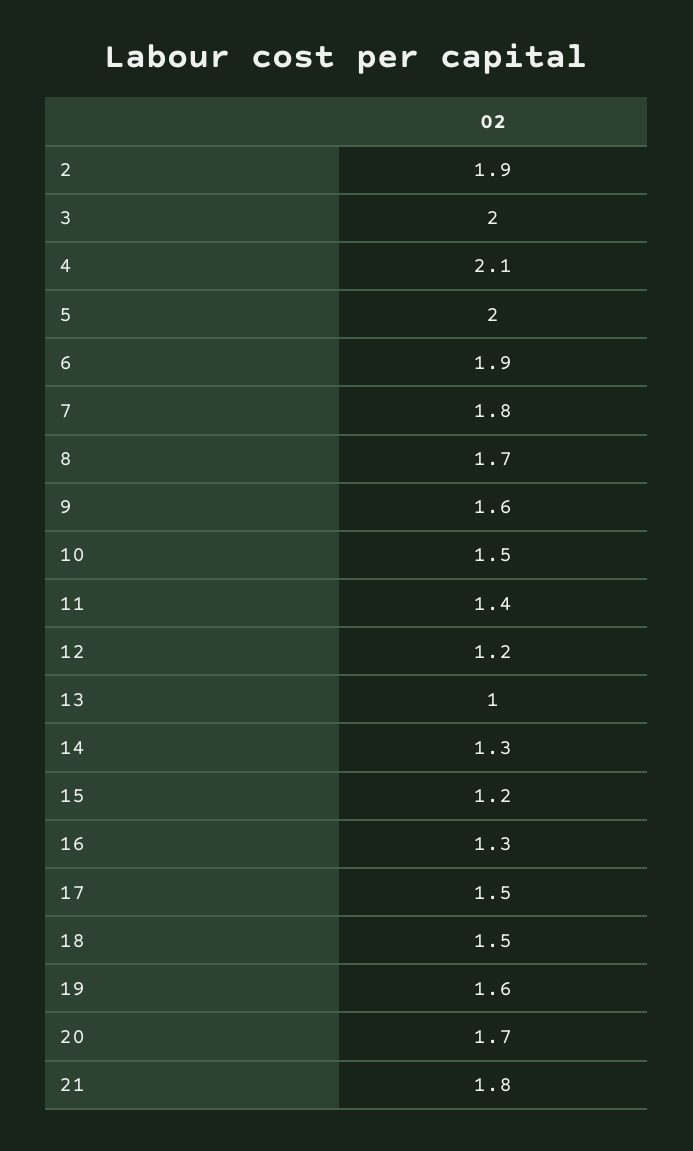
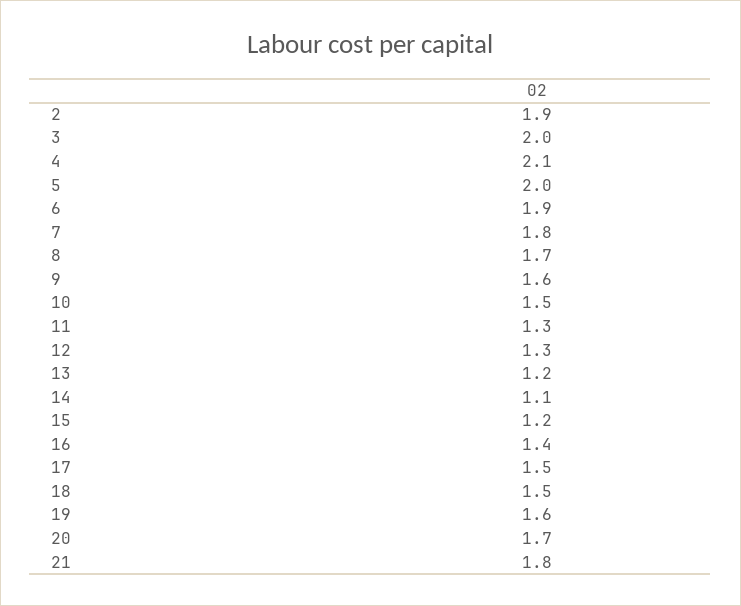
11: 1.4 -> 1.3
12: 1.2 -> 1.3
13: 1 -> 1.2
14: 1.3 -> 1.1
16: 1.3 -> 1.4

